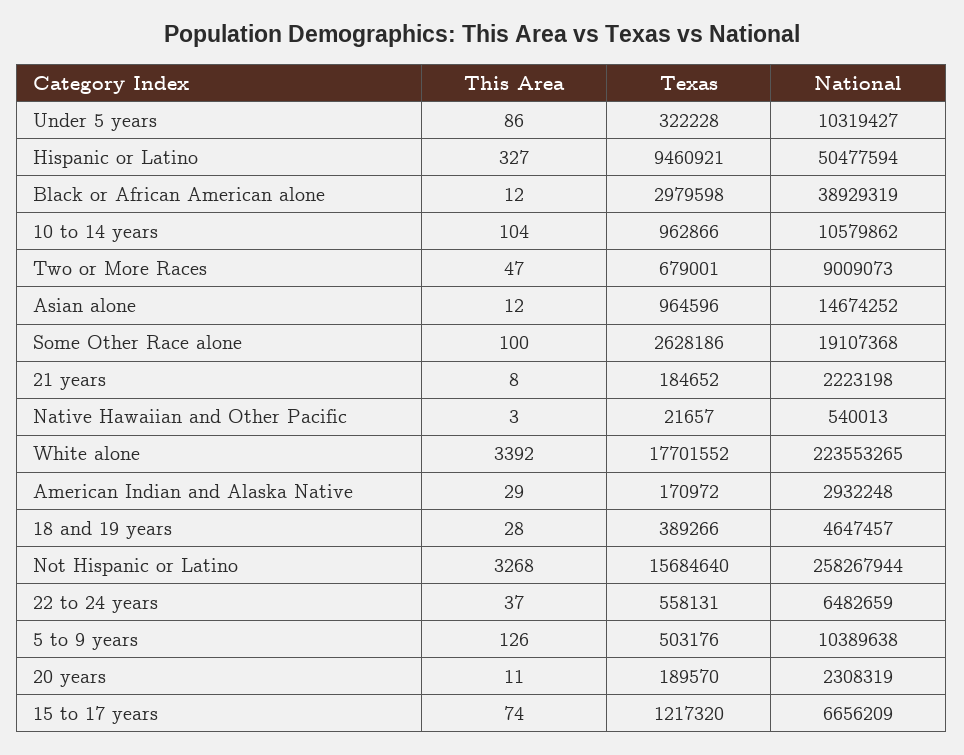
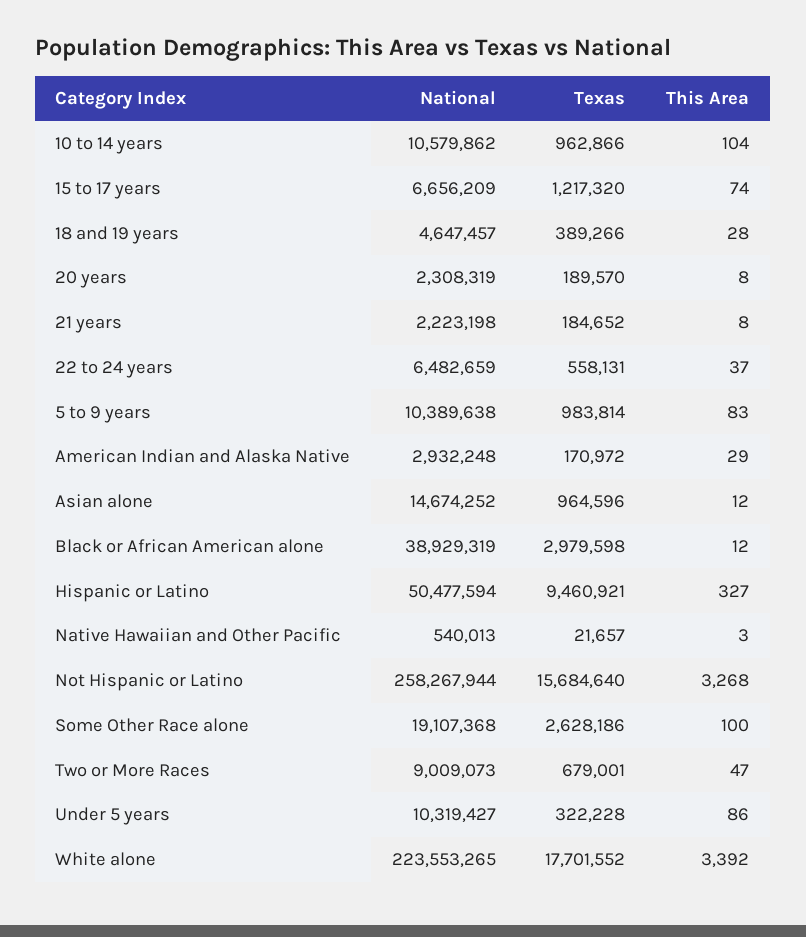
This Area, 5 to 9 years: 126 -> 83
Texas, 5 to 9 years: 503176 -> 983814
This Area, 20 years: 11 -> 8

